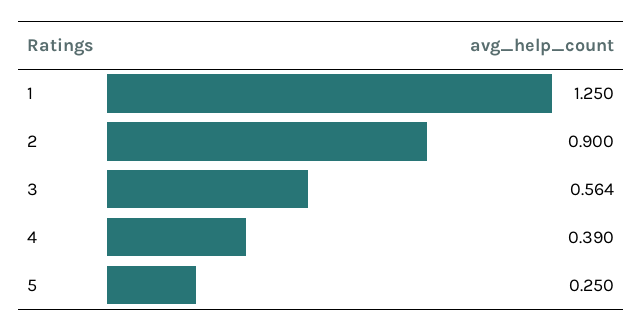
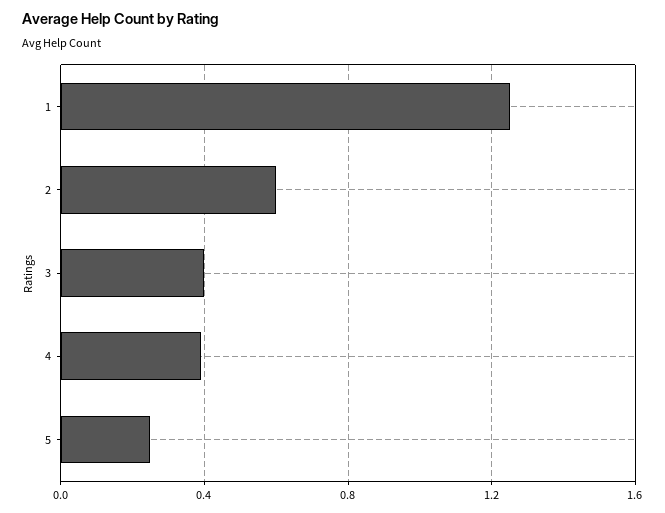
2: 0.9 -> 0.6
3: 0.564 -> 0.4

